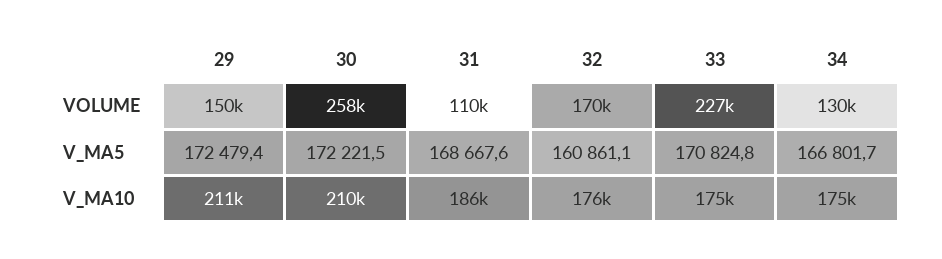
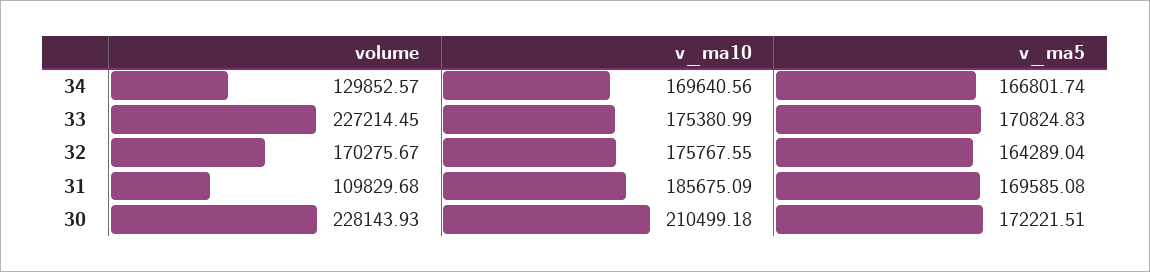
29, VOLUME: 150000 -> none
30, VOLUME: 258000 -> 228143.93
29, V_MA5: 172479.4 -> none
31, V_MA5: 168667.6 -> 169585.08
32, V_MA5: 160861.1 -> 164289.04
29, V_MA10: 211000 -> none
34, V_MA10: 175000 -> 169640.56

